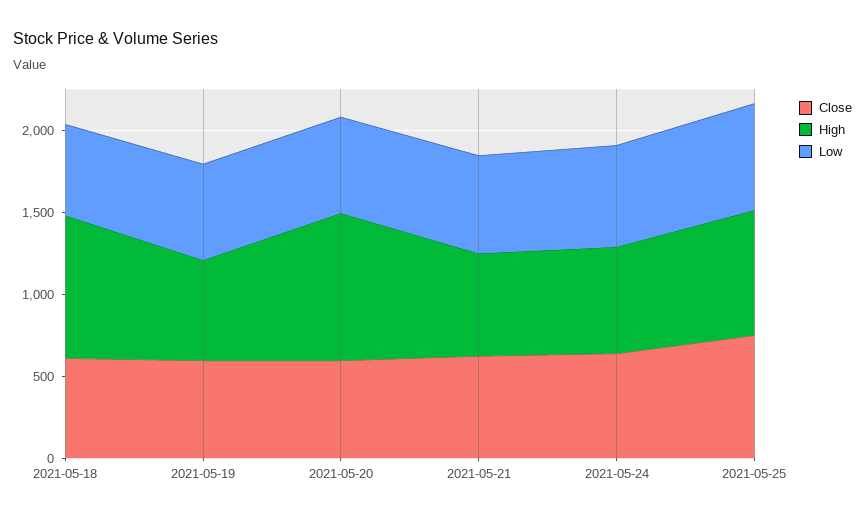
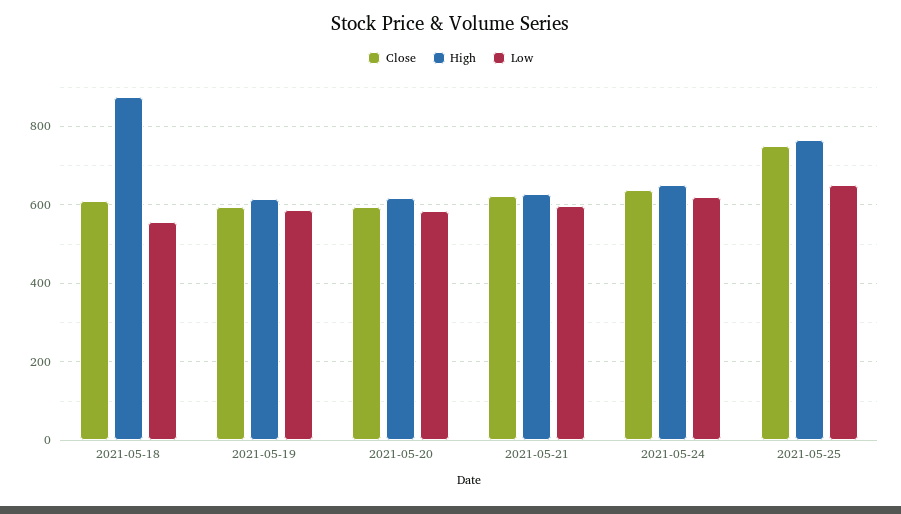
High, 2021-05-20: 900 -> 620

